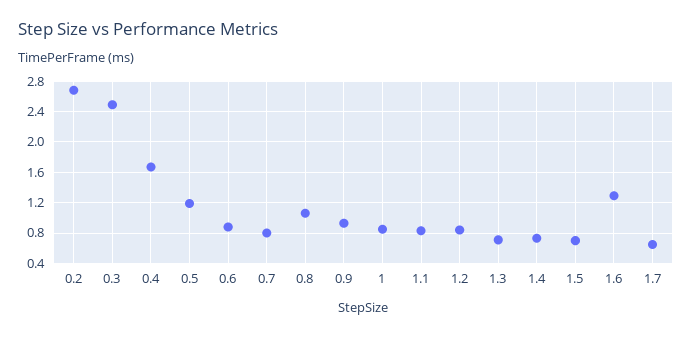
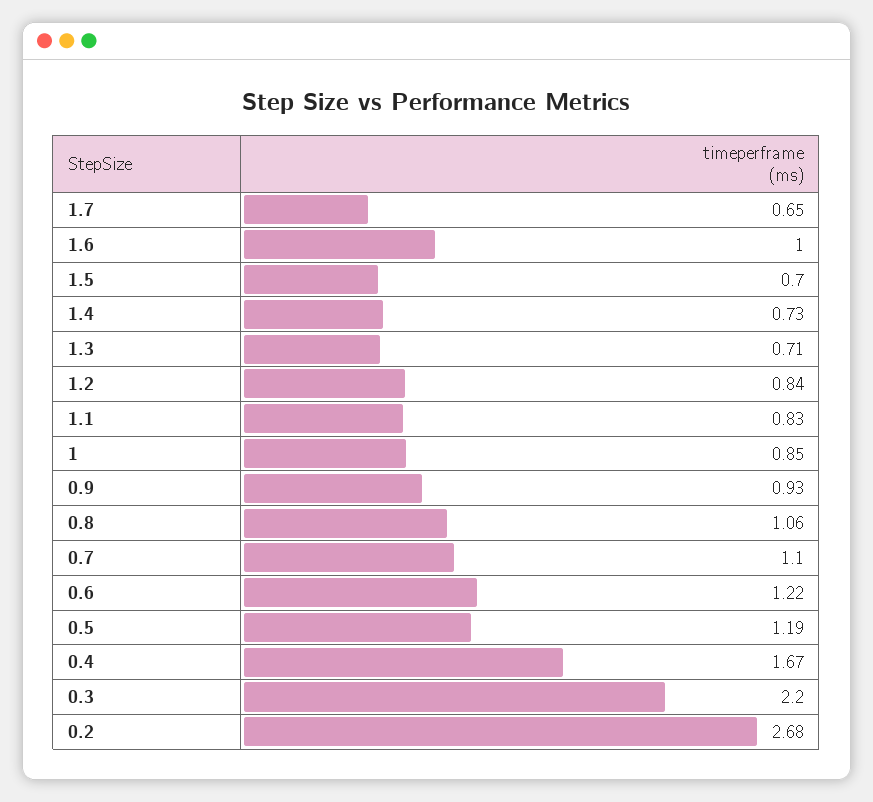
0.3: 2.5 -> 2.2
0.6: 0.9 -> 1.22
0.7: 0.8 -> 1.1
1.6: 1.3 -> 1

